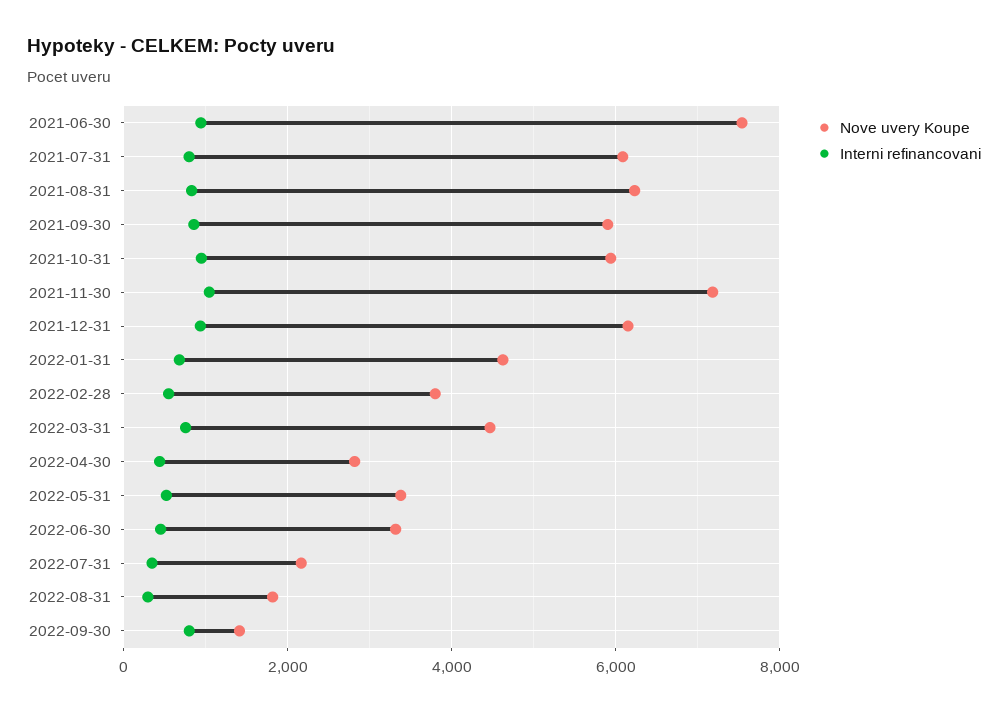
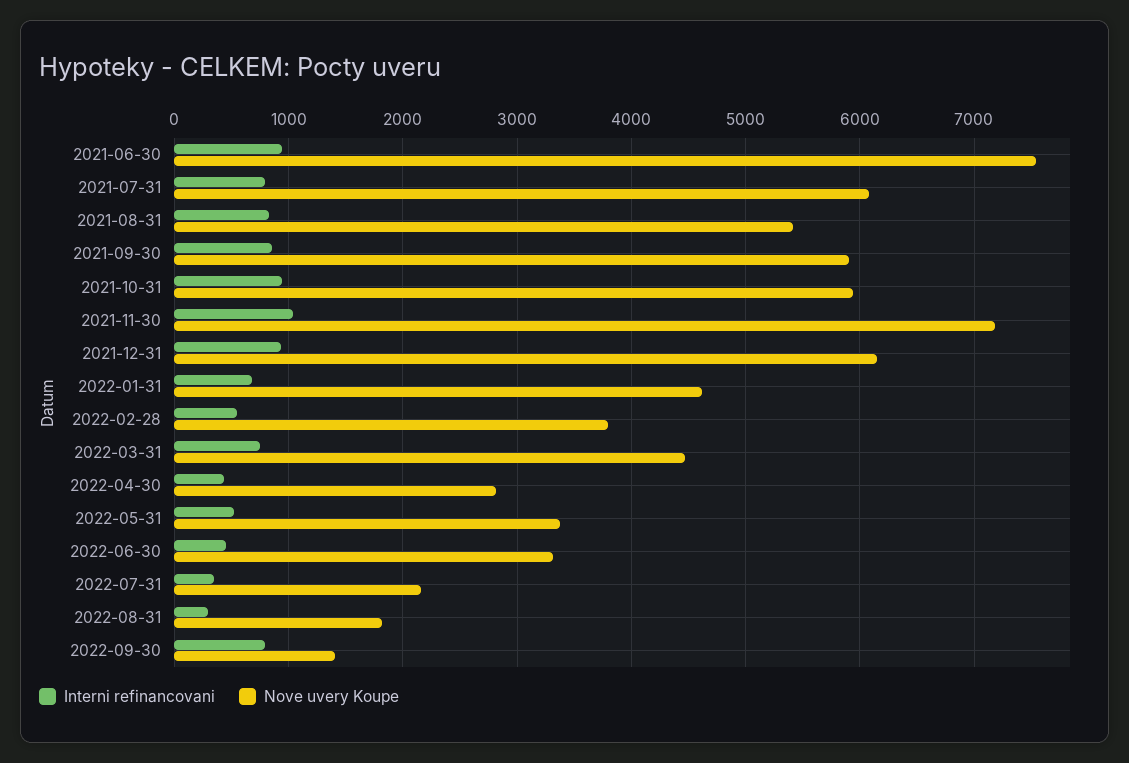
Nove uvery Koupe, 2021-08-31: 6200 -> 5400

